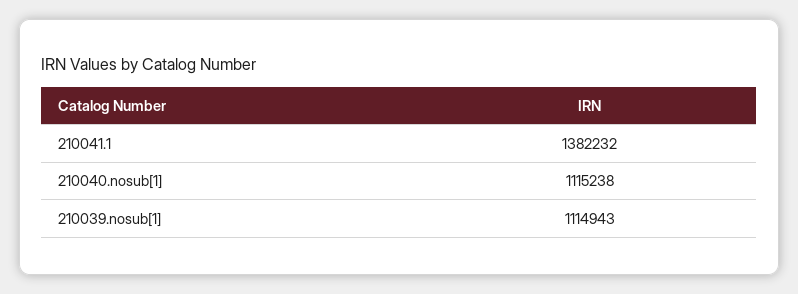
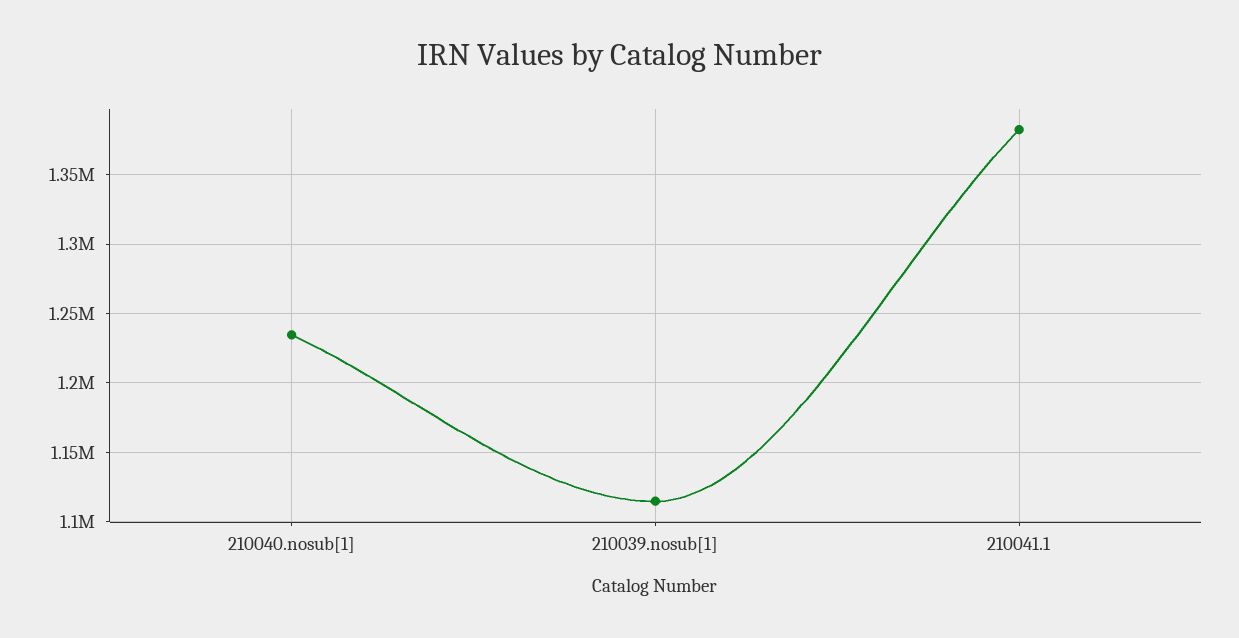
210040.nosub[1]: 1115238 -> 1235000

